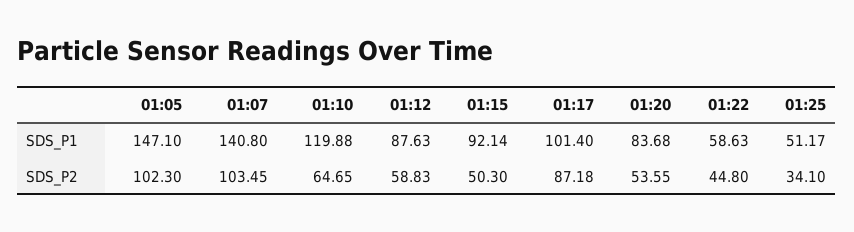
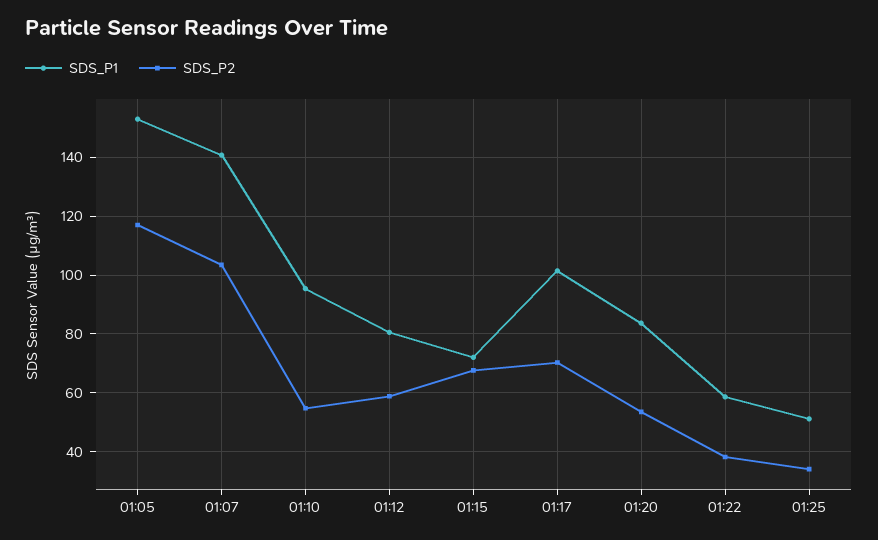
SDS_P1, 01:05: 147.1 -> 152.5
SDS_P1, 01:10: 119.88 -> 95
SDS_P1, 01:12: 87.63 -> 80
SDS_P1, 01:15: 92.14 -> 72.5
SDS_P2, 01:05: 102.3 -> 117.5
SDS_P2, 01:10: 64.65 -> 55
SDS_P2, 01:15: 50.3 -> 67.5
SDS_P2, 01:17: 87.18 -> 70
SDS_P2, 01:22: 44.8 -> 37.5

